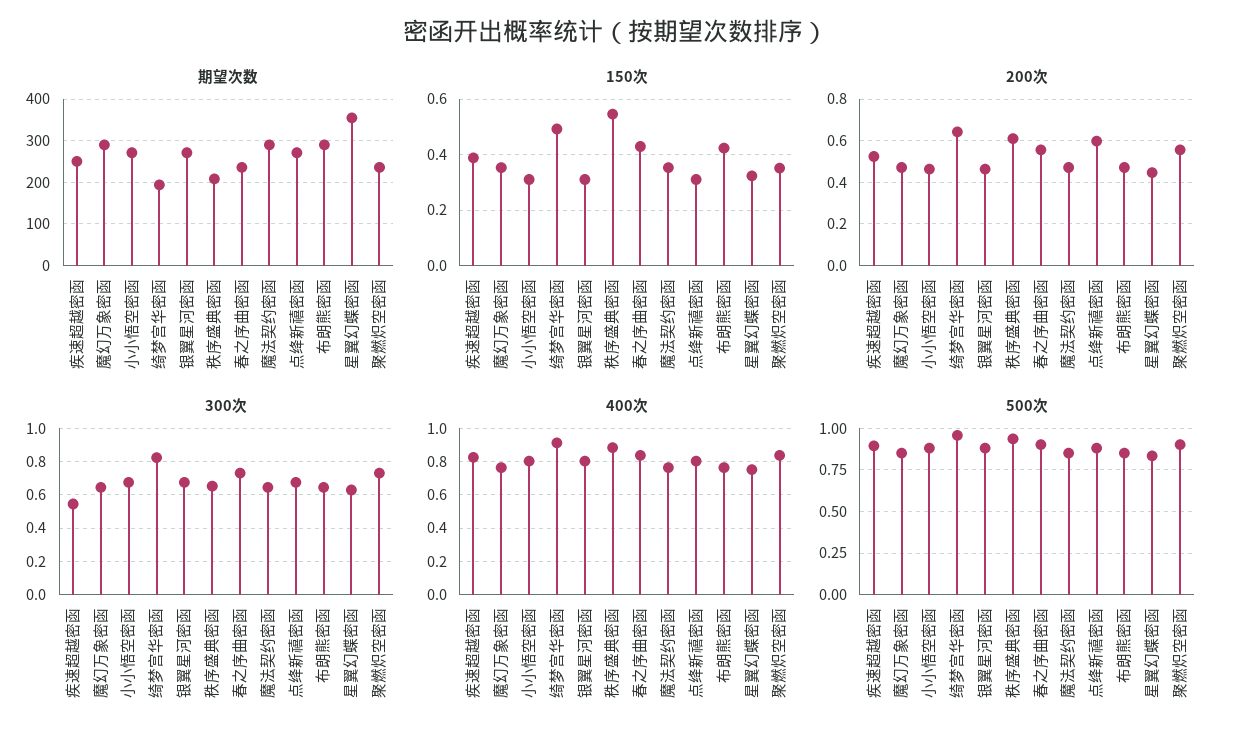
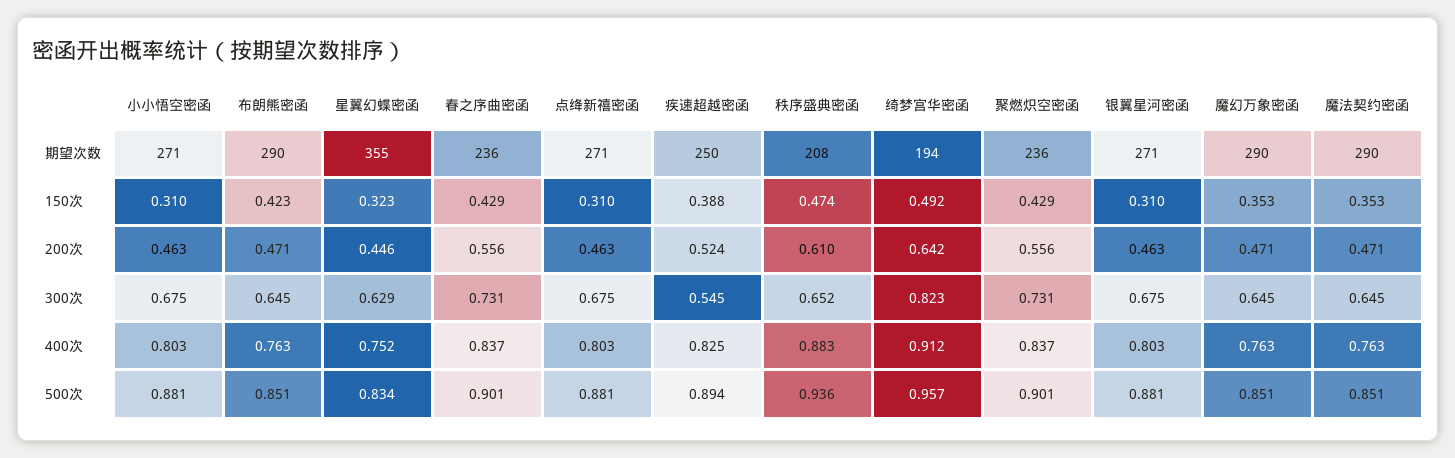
150次, 秩序盛典密函: 0.55 -> 0.474
150次, 聚燃炽空密函: 0.35 -> 0.429
200次, 点绛新禧密函: 0.6 -> 0.463

